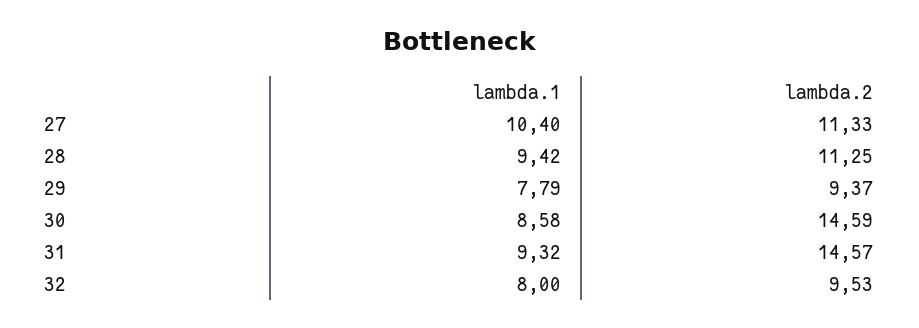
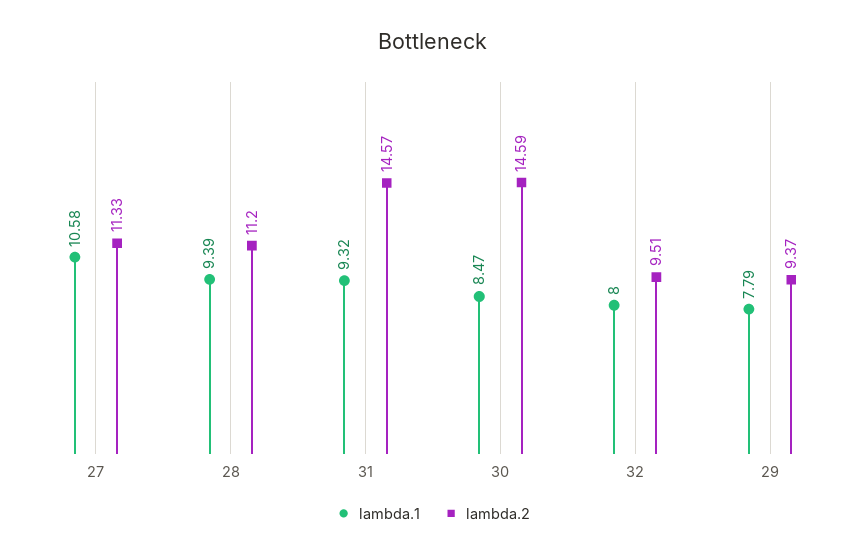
lambda.1, 27: 10.4 -> 10.58
lambda.1, 28: 9.42 -> 9.39
lambda.2, 28: 11.25 -> 11.2
lambda.1, 30: 8.58 -> 8.47
lambda.2, 32: 9.53 -> 9.51

